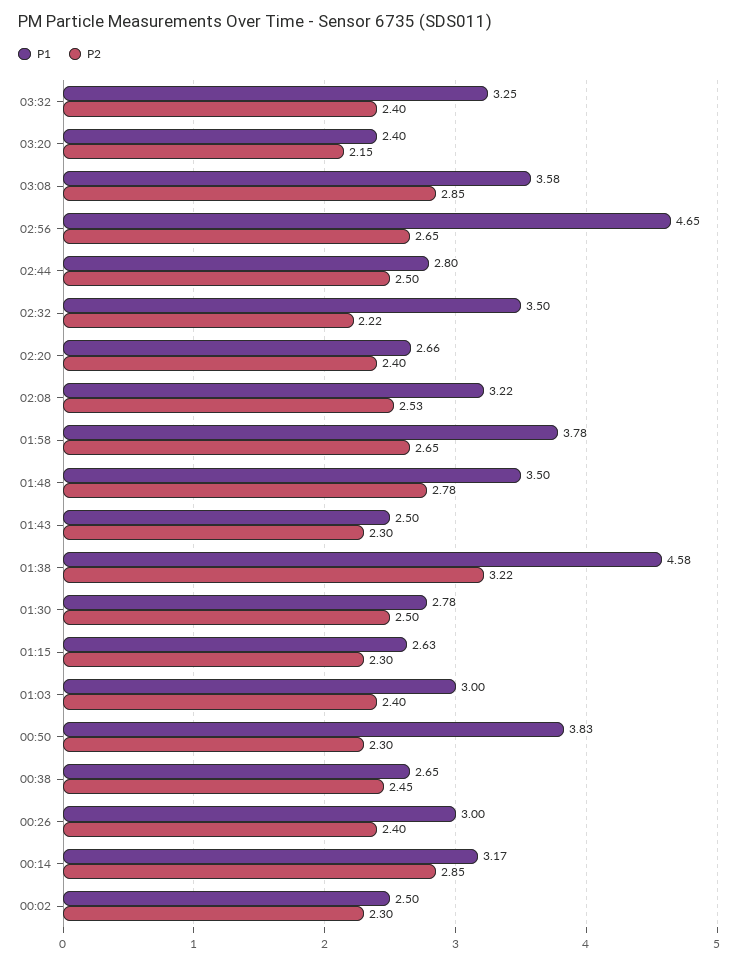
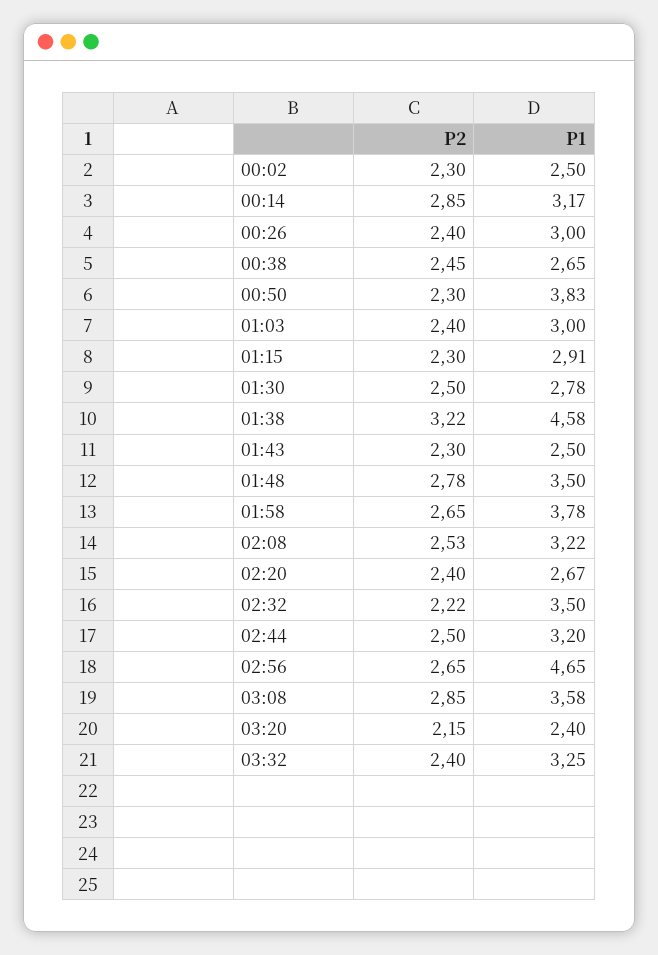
P1, 02:44: 2.8 -> 3.2
P1, 02:20: 2.66 -> 2.67
P1, 01:15: 2.63 -> 2.91

